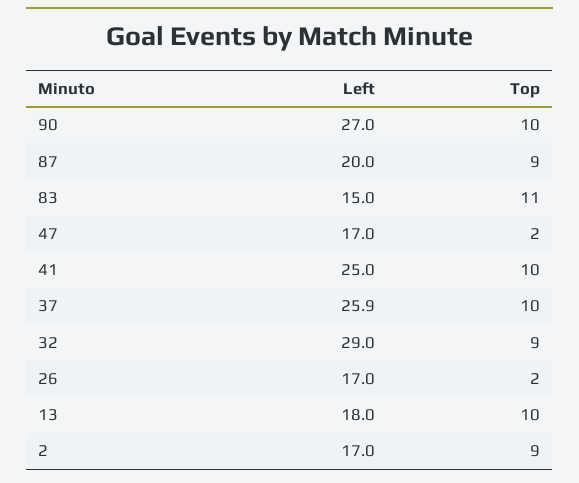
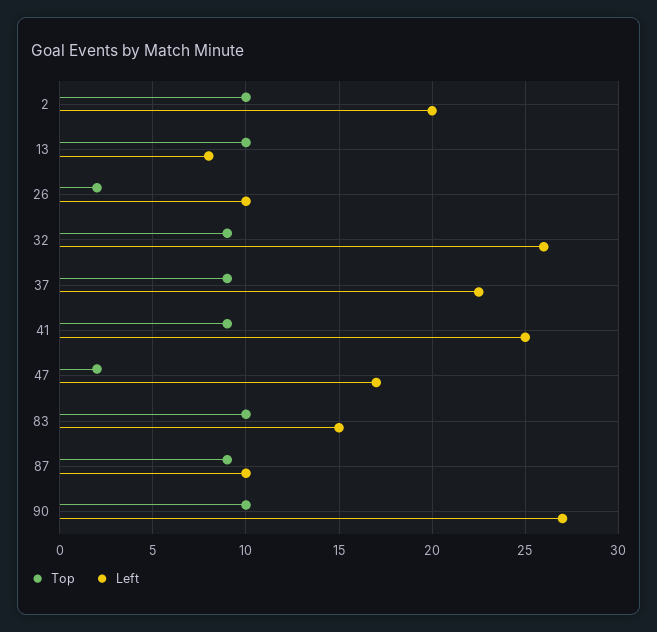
Left, 87: 20 -> 10
Top, 83: 11 -> 10
Top, 41: 10 -> 9
Left, 37: 25.9 -> 22.5
Top, 37: 10 -> 9
Left, 32: 29 -> 26
Left, 26: 17 -> 10
Left, 13: 18 -> 8
Left, 2: 17 -> 20
Top, 2: 9 -> 10

